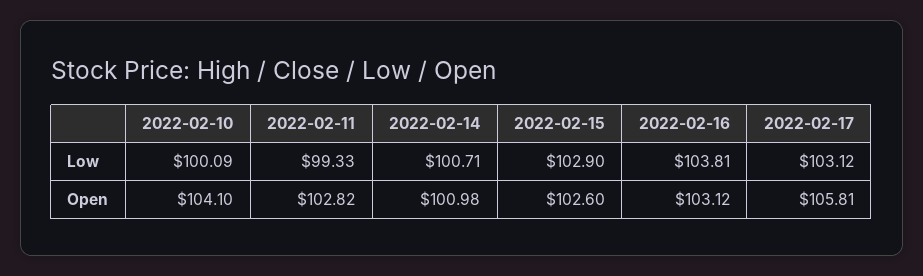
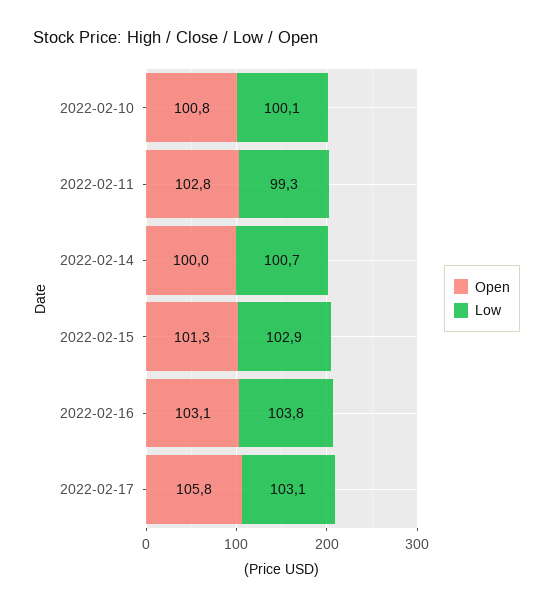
Open, 2022-02-10: 104.1 -> 100.8
Open, 2022-02-14: 100.98 -> 100
Open, 2022-02-15: 102.6 -> 101.3

